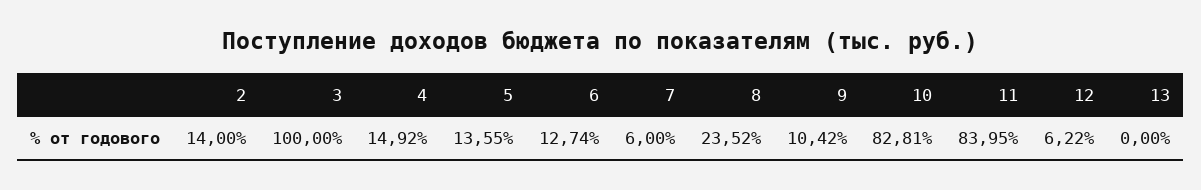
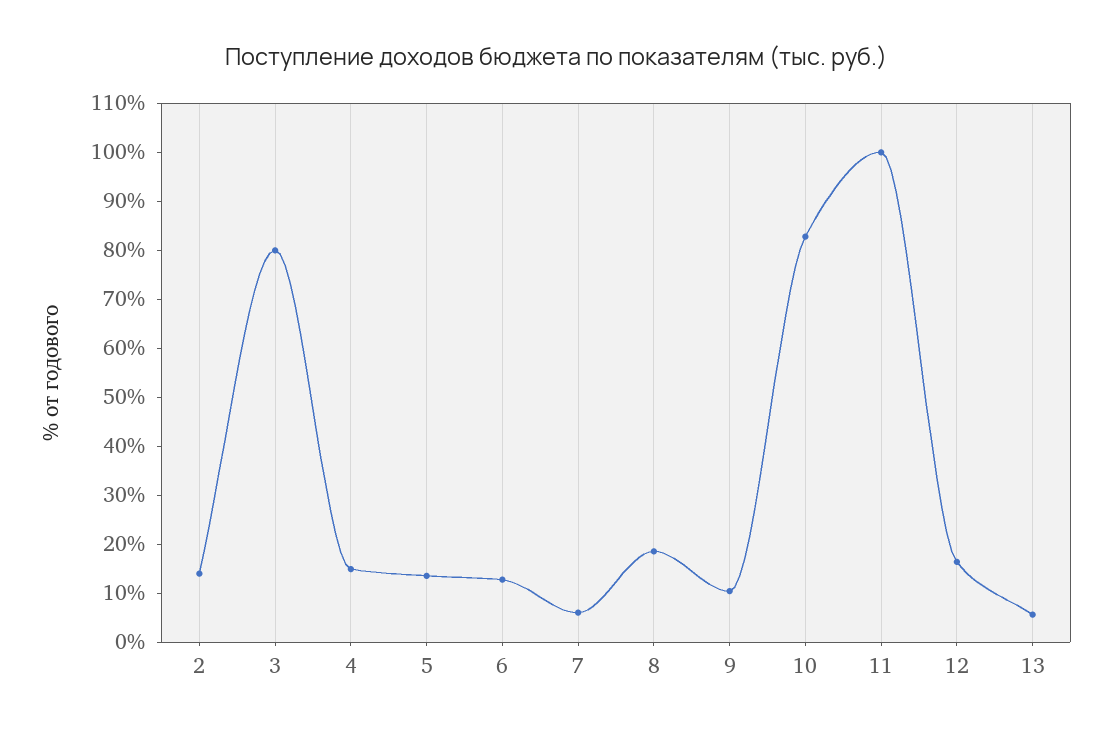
3: 100 -> 80
8: 23.52 -> 18
11: 83.95 -> 100
12: 6.22 -> 16
13: 0 -> 6

